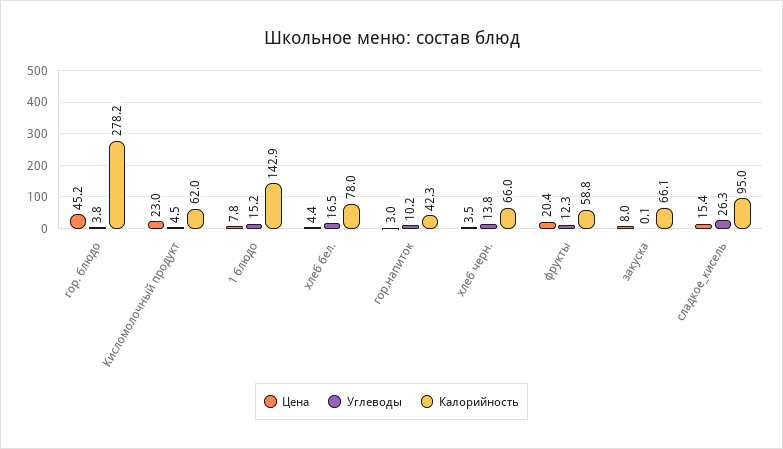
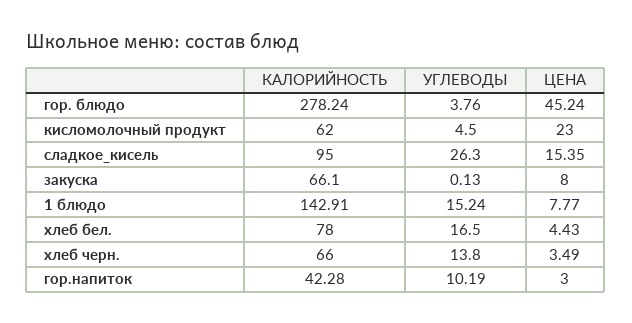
Цена, фрукты: 20.4 -> none
Углеводы, фрукты: 12.3 -> none
Калорийность, фрукты: 58.8 -> none

